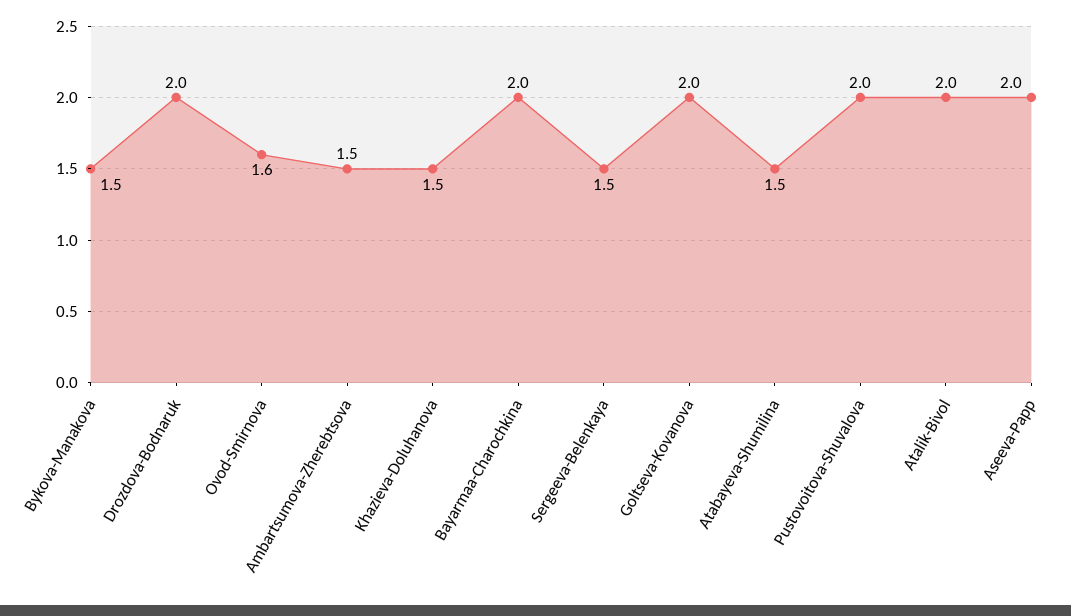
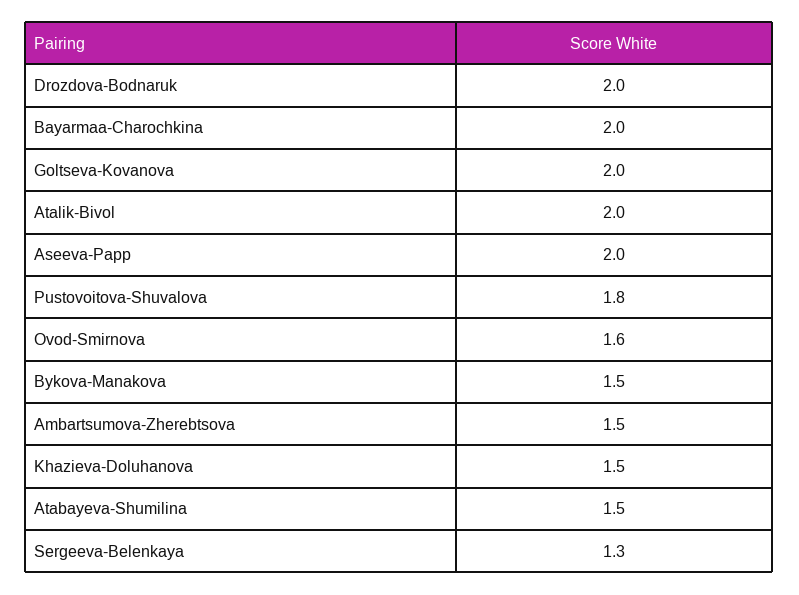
Sergeeva-Belenkaya: 1.5 -> 1.3
Pustovoitova-Shuvalova: 2 -> 1.8

